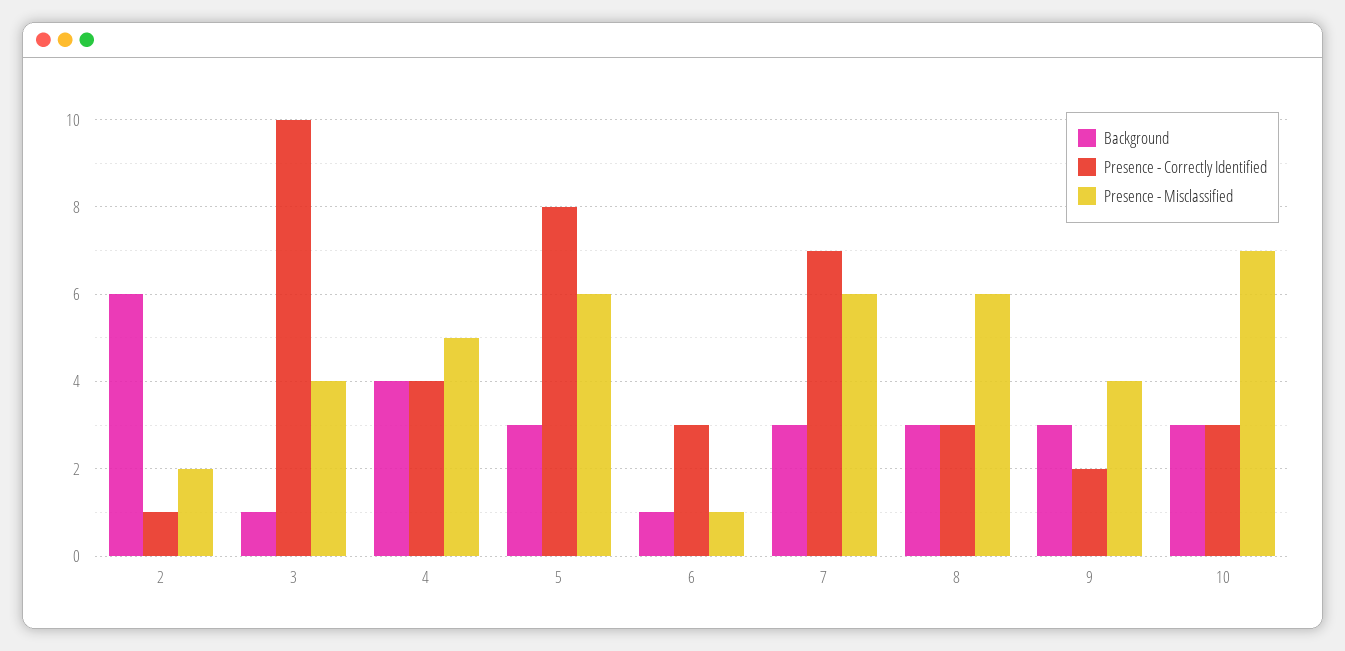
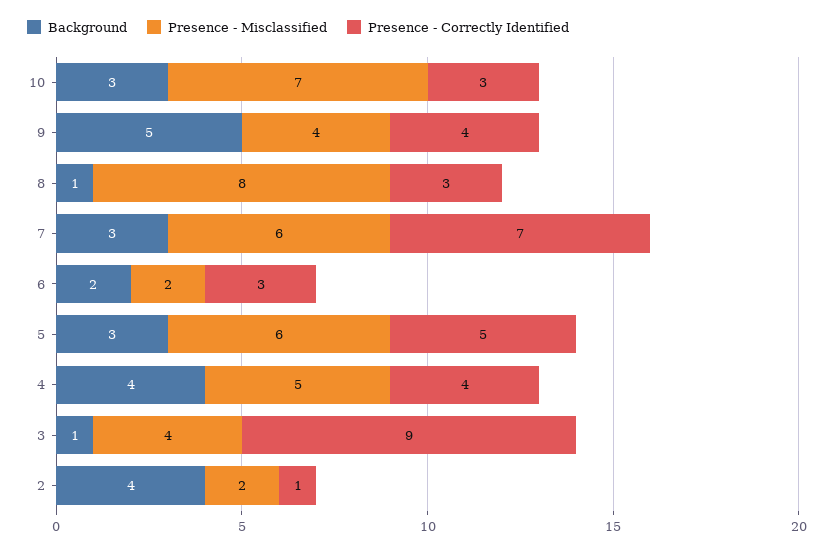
Background, 2: 6 -> 4
Presence - Correctly Identified, 3: 10 -> 9
Presence - Correctly Identified, 5: 8 -> 5
Background, 6: 1 -> 2
Presence - Misclassified, 6: 1 -> 2
Background, 8: 3 -> 1
Presence - Misclassified, 8: 6 -> 8
Background, 9: 3 -> 5
Presence - Correctly Identified, 9: 2 -> 4

